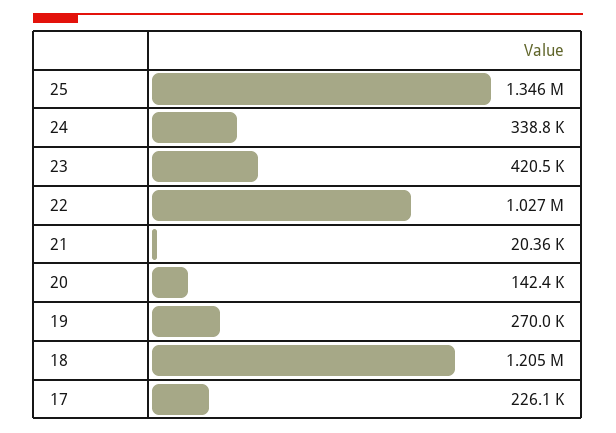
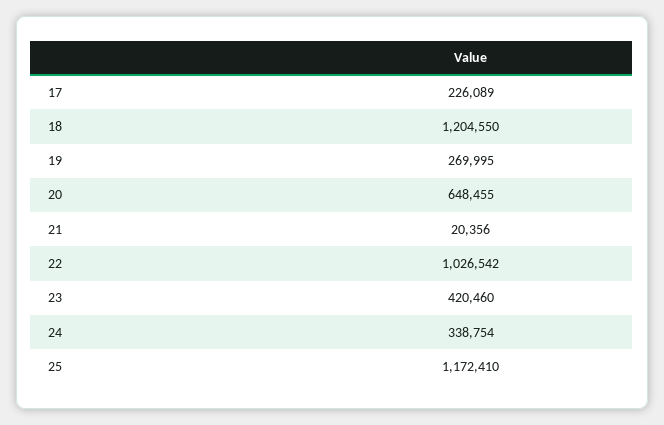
25: 1346000 -> 1172410
20: 142400 -> 648455

